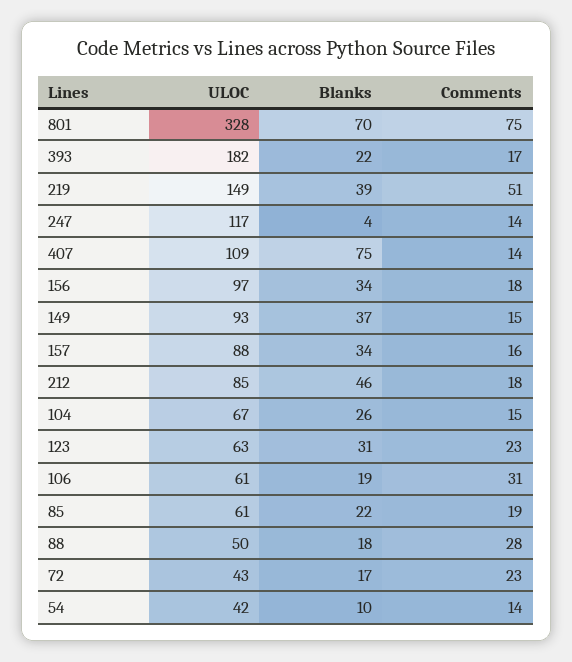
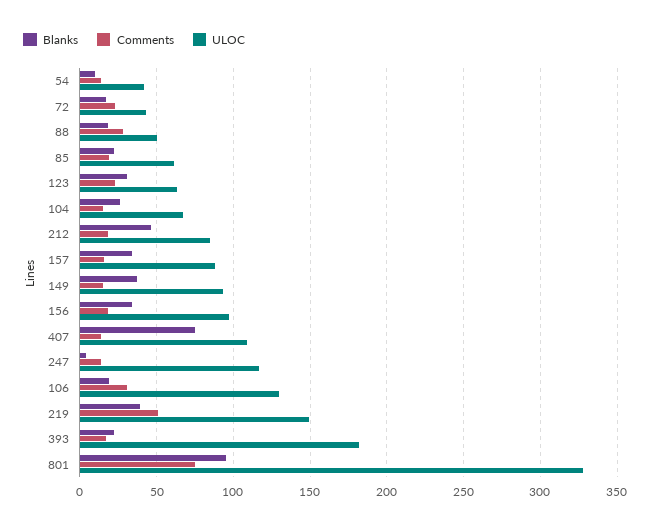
Blanks, 801: 70 -> 95
ULOC, 106: 61 -> 130

